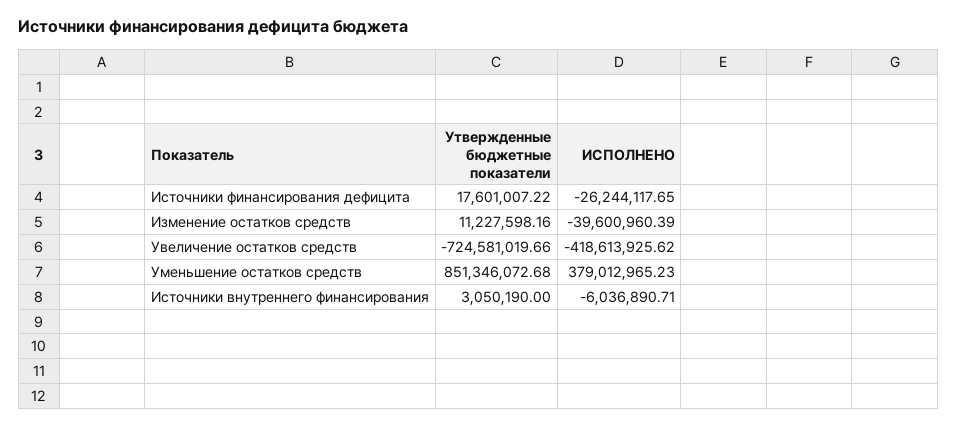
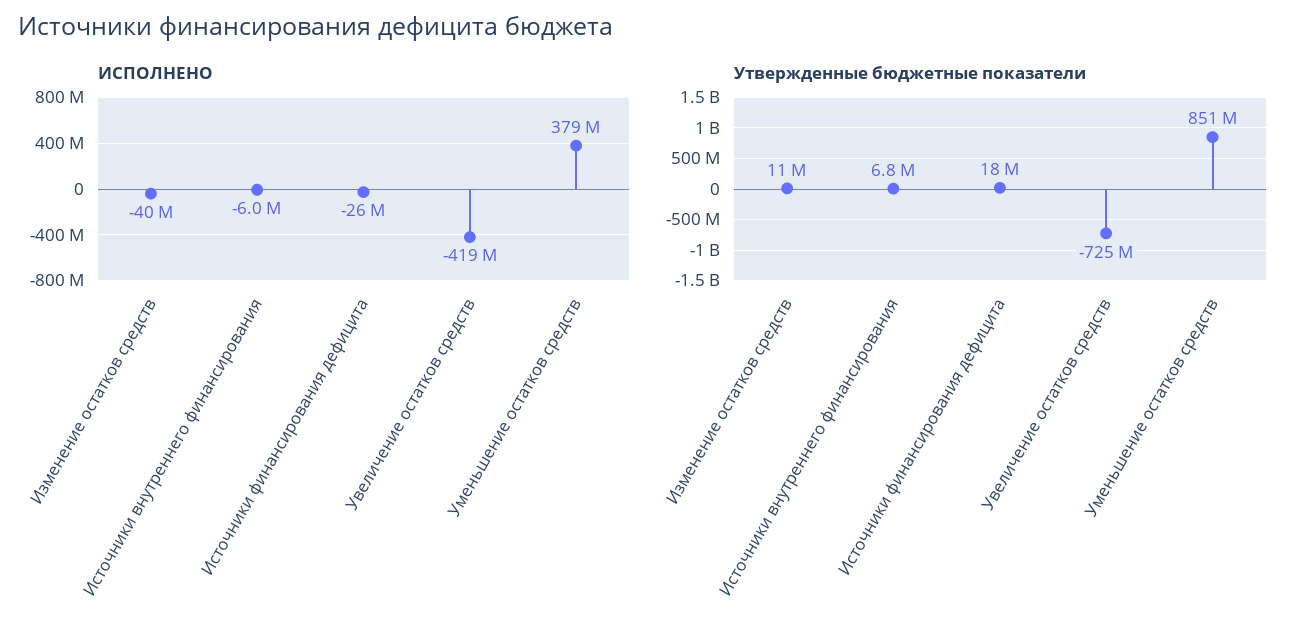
Утвержденные бюджетные показатели, Источники внутреннего финансирования: 3050190 -> 6800000

